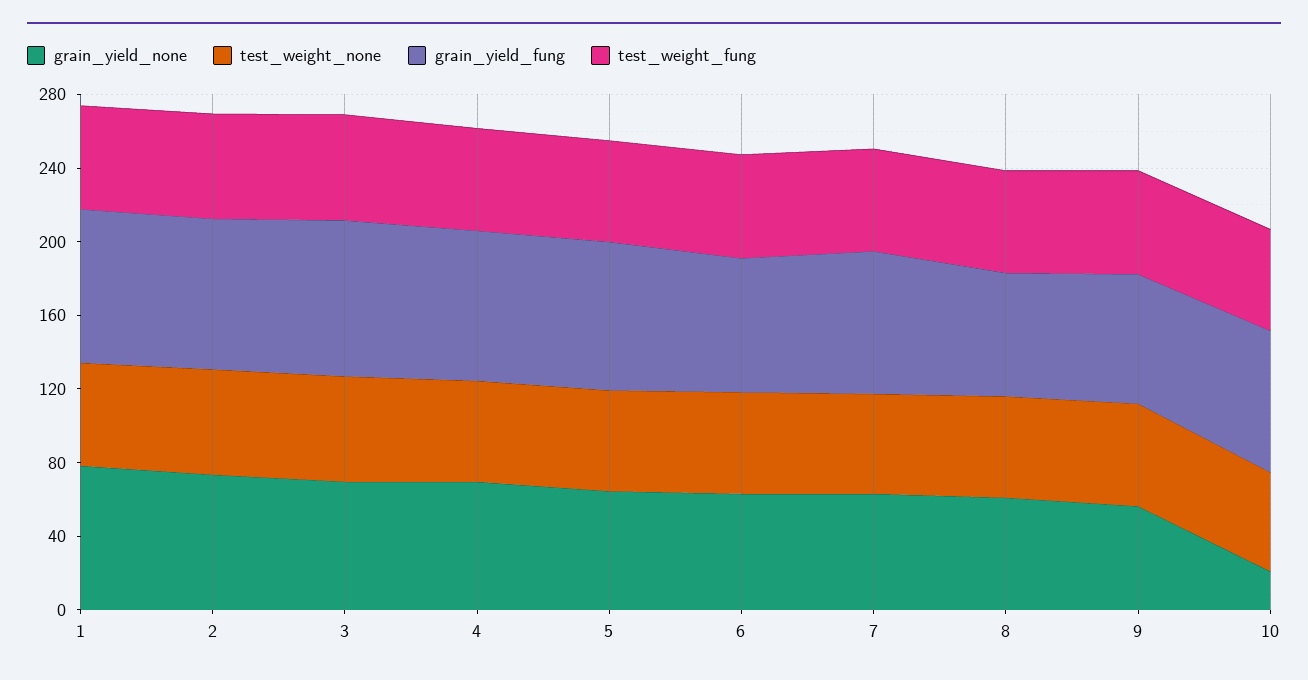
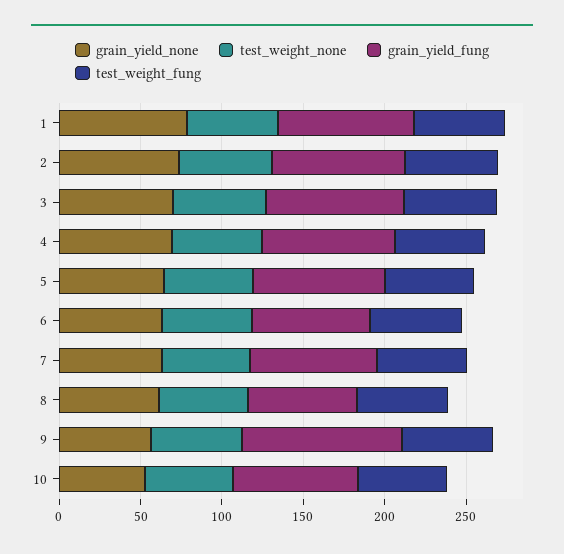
grain_yield_fung, 9: 70 -> 100
grain_yield_none, 10: 20 -> 50

